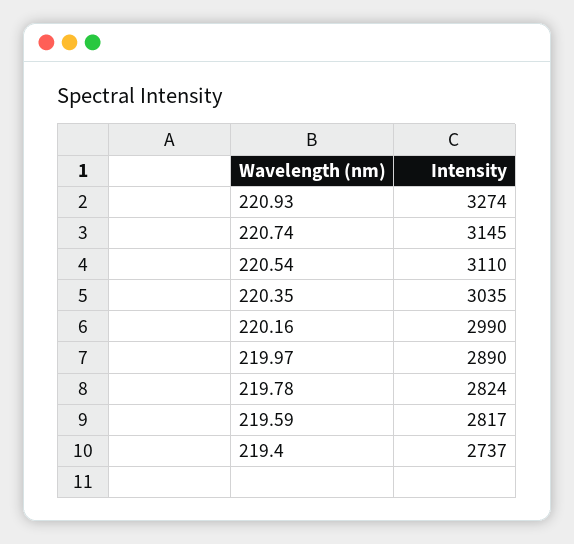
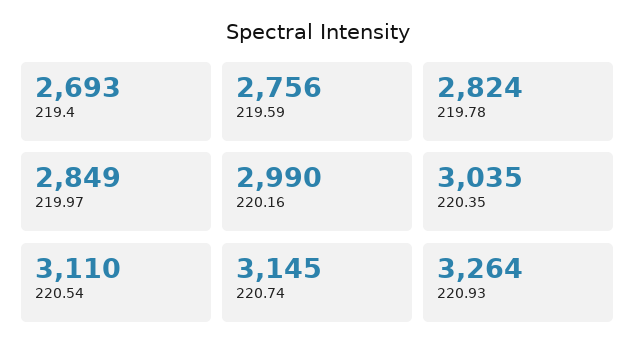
220.93: 3274 -> 3264
219.97: 2890 -> 2849
219.59: 2817 -> 2756
219.4: 2737 -> 2693

